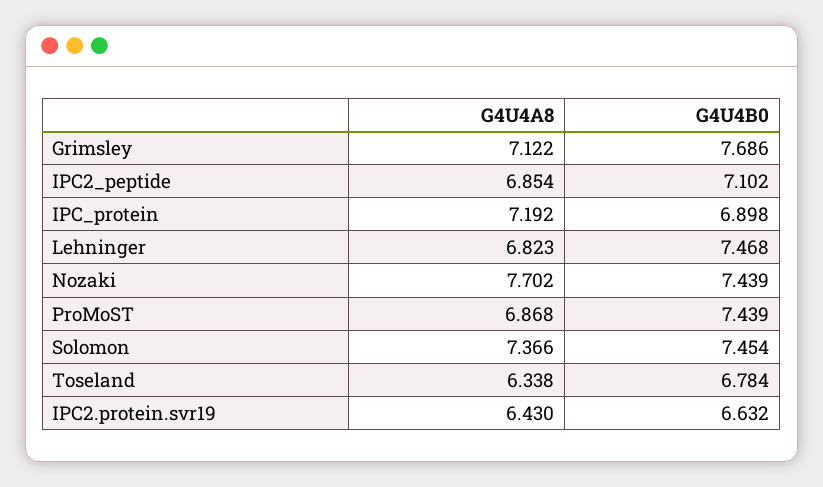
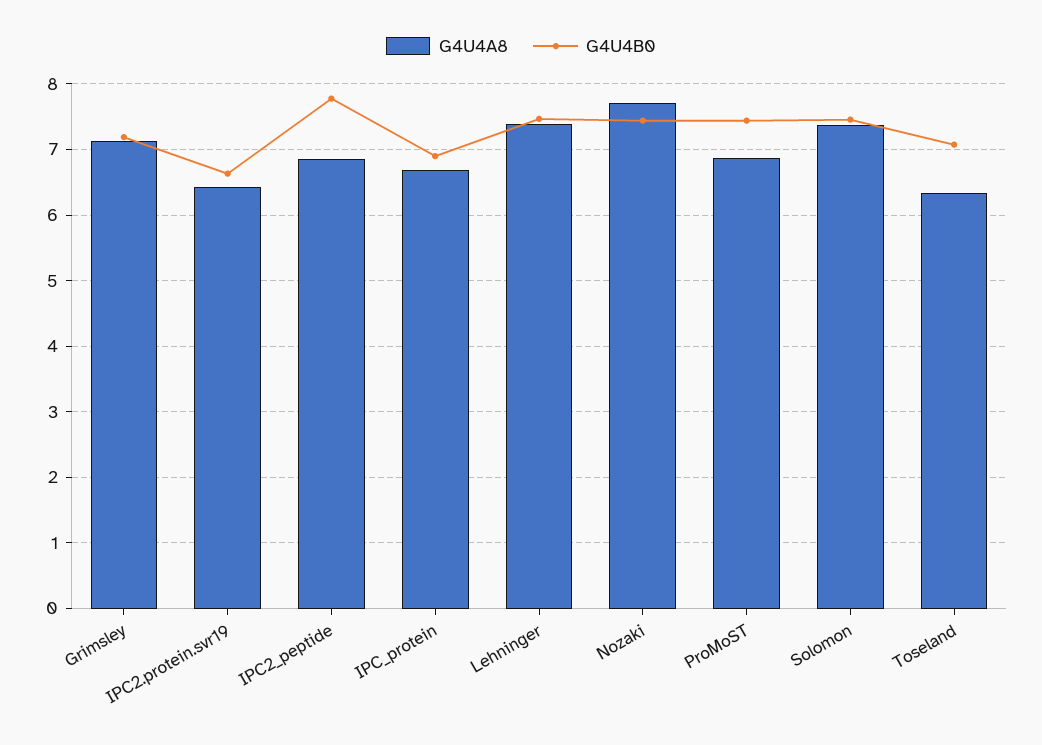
G4U4B0, Grimsley: 7.686 -> 7.2
G4U4B0, IPC2_peptide: 7.102 -> 7.8
G4U4A8, IPC_protein: 7.192 -> 6.7
G4U4A8, Lehninger: 6.823 -> 7.4
G4U4B0, Toseland: 6.784 -> 7.1

